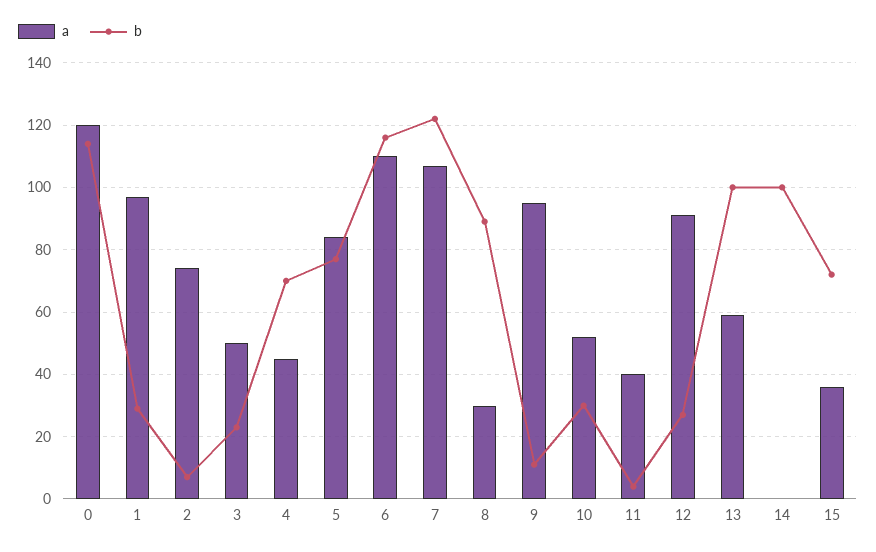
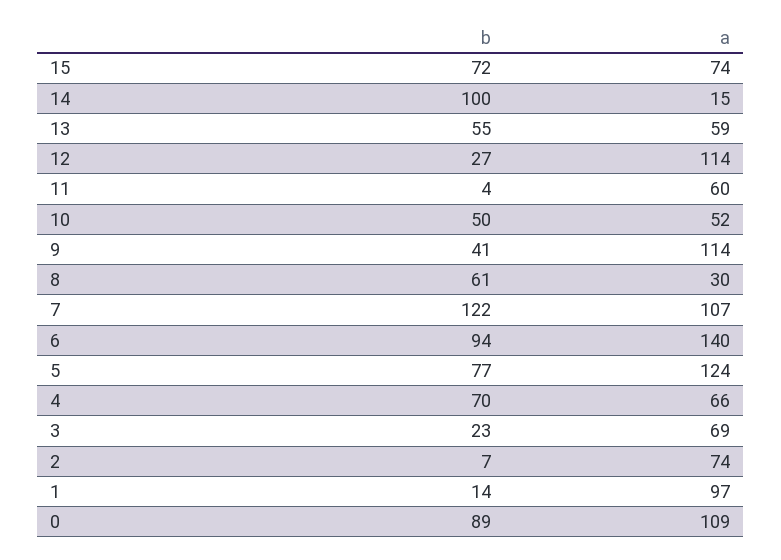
a, 0: 120 -> 109
b, 0: 115 -> 89
b, 1: 30 -> 14
a, 3: 50 -> 69
a, 4: 45 -> 66
a, 5: 85 -> 124
a, 6: 110 -> 140
b, 6: 115 -> 94
b, 8: 90 -> 61
a, 9: 95 -> 114
b, 9: 10 -> 41
b, 10: 30 -> 50
a, 11: 40 -> 60
a, 12: 90 -> 114
b, 13: 100 -> 55
a, 14: 0 -> 15
a, 15: 35 -> 74

